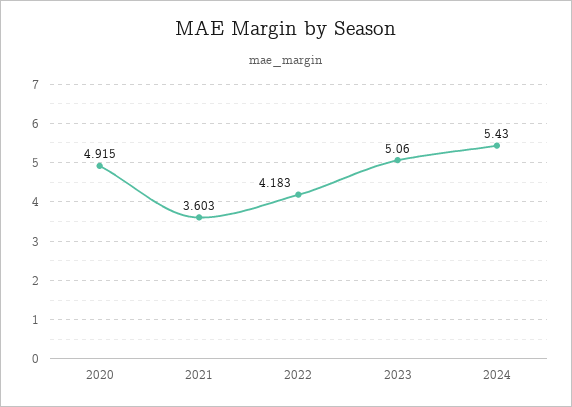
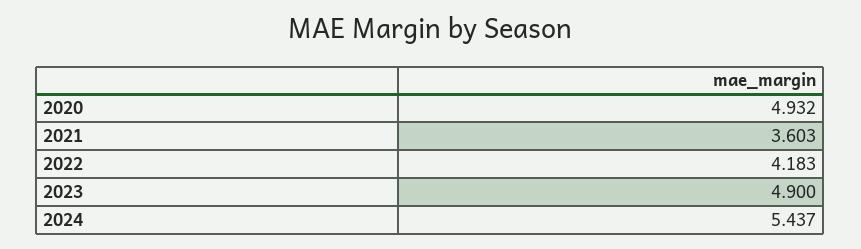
2020: 4.915 -> 4.932
2023: 5.06 -> 4.9
2024: 5.43 -> 5.437

